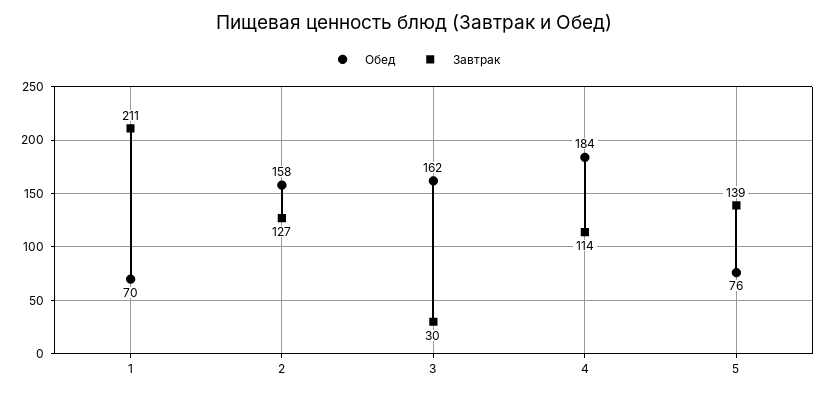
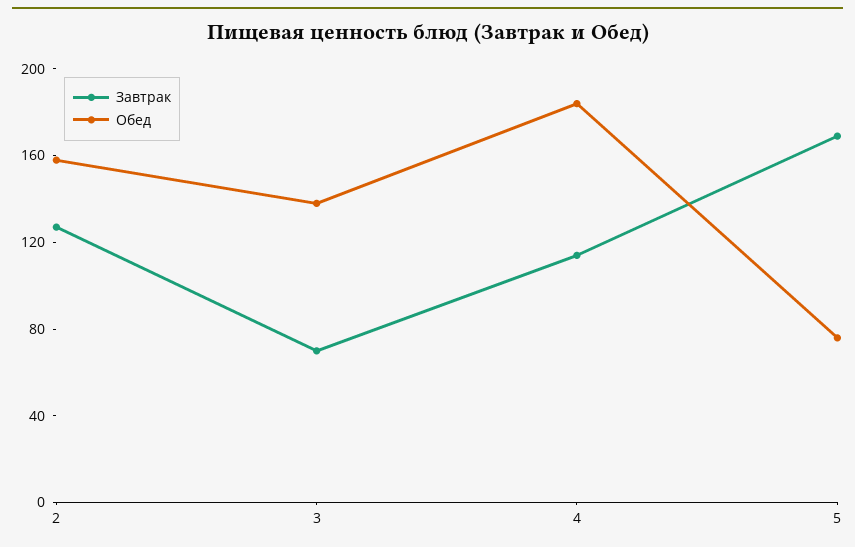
Обед, 1: 70 -> none
Завтрак, 1: 211 -> none
Обед, 3: 162 -> 140
Завтрак, 3: 30 -> 70
Завтрак, 5: 139 -> 170

